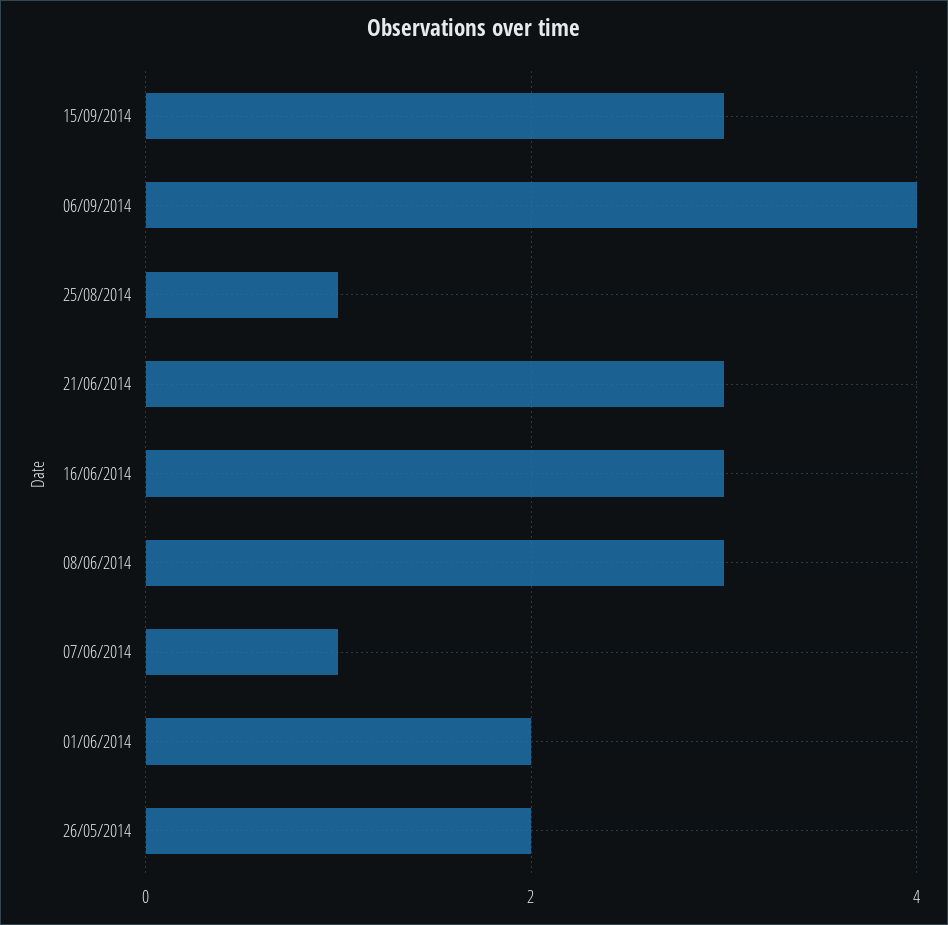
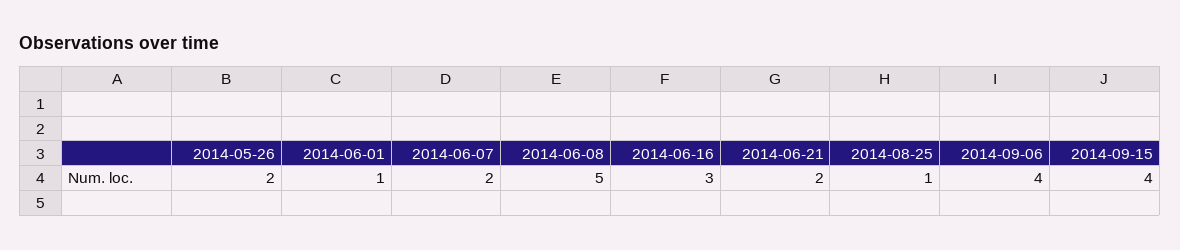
15/09/2014: 3 -> 4
21/06/2014: 3 -> 2
08/06/2014: 3 -> 5
07/06/2014: 1 -> 2
01/06/2014: 2 -> 1

